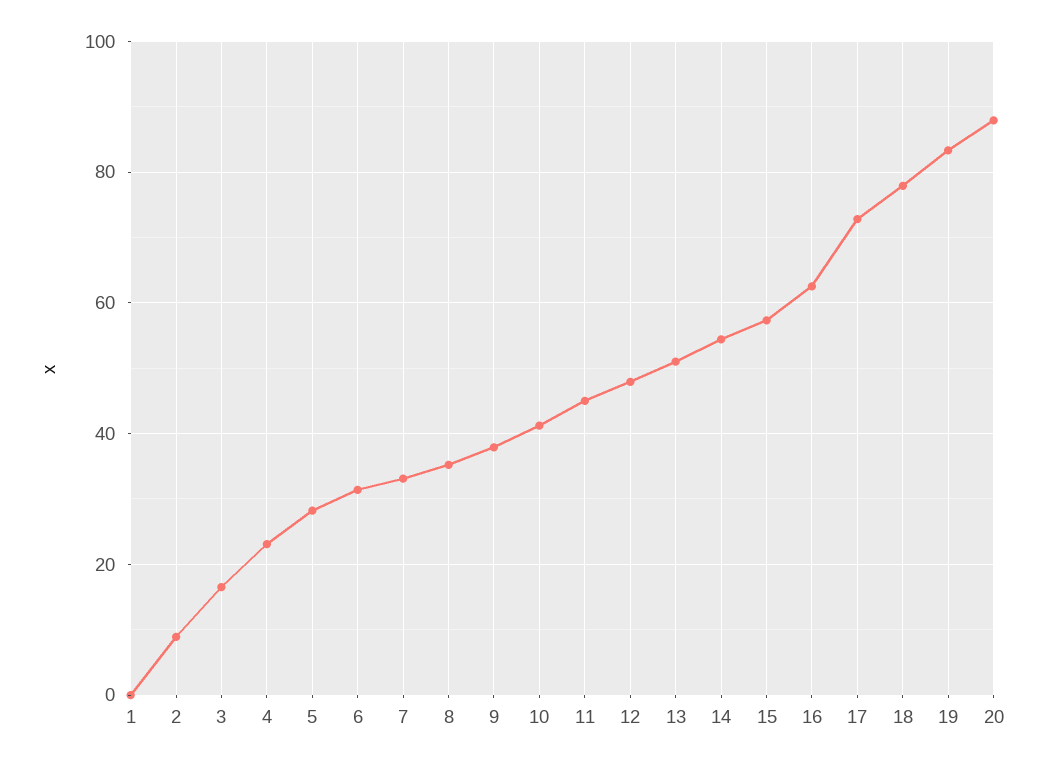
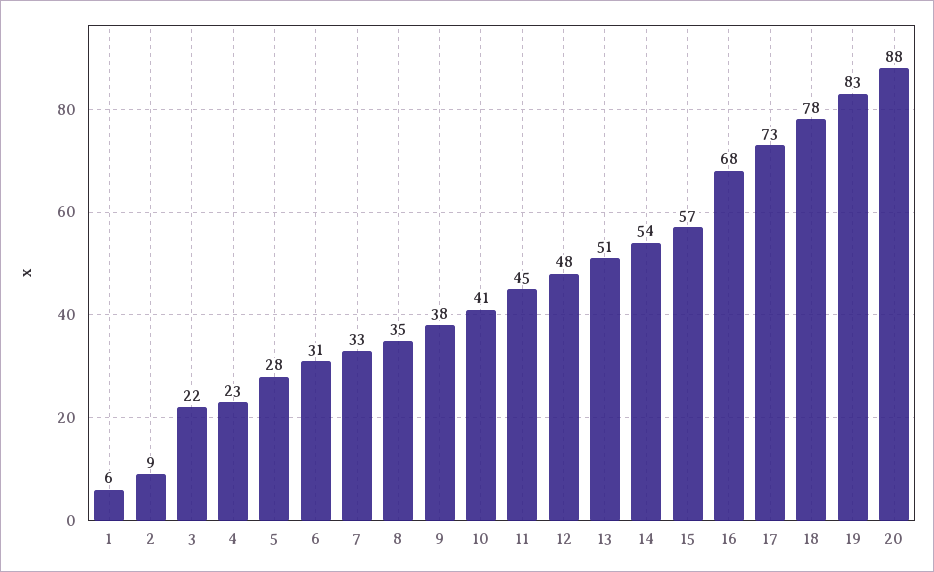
1: 0 -> 6
3: 16 -> 22
16: 62 -> 68

